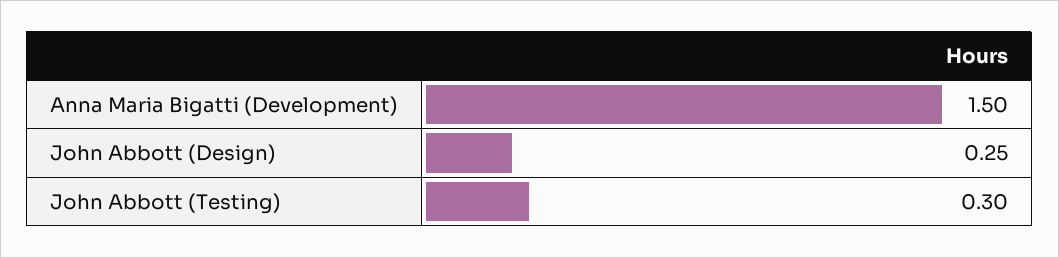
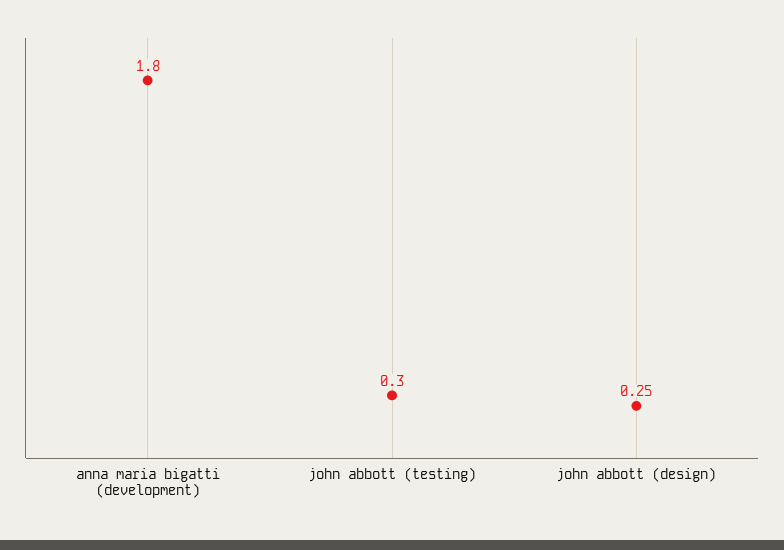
Anna Maria Bigatti (Development): 1.5 -> 1.8

